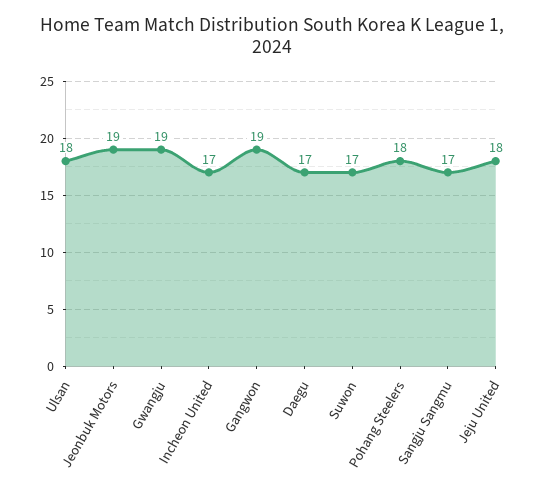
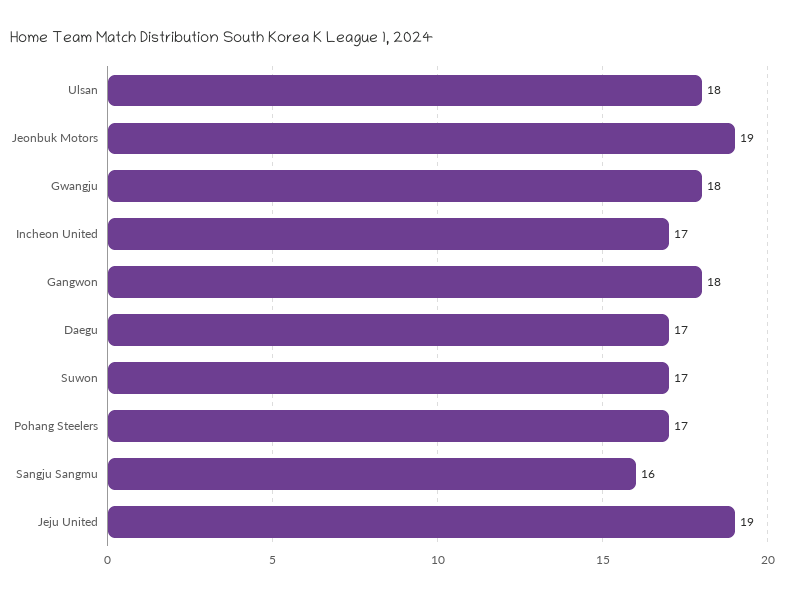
Gwangju: 19 -> 18
Gangwon: 19 -> 18
Pohang Steelers: 18 -> 17
Sangju Sangmu: 17 -> 16
Jeju United: 18 -> 19

